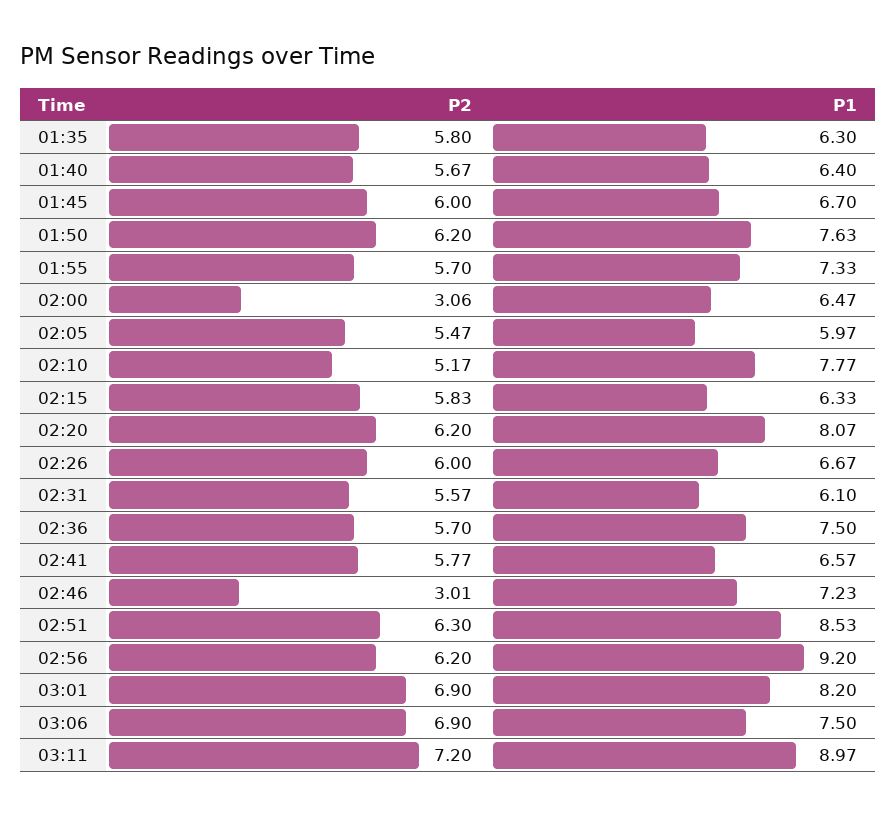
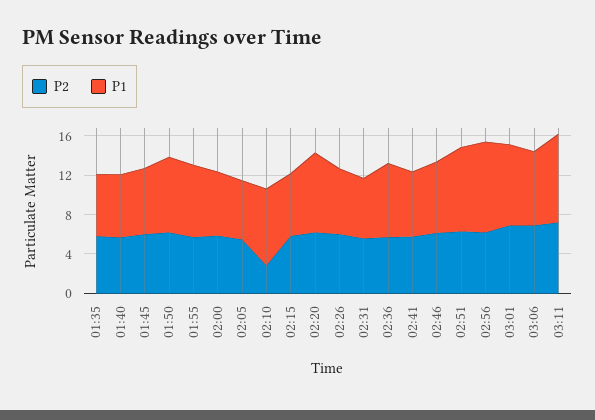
P2, 02:00: 3.06 -> 6
P2, 02:10: 5.17 -> 3
P2, 02:46: 3.01 -> 6

